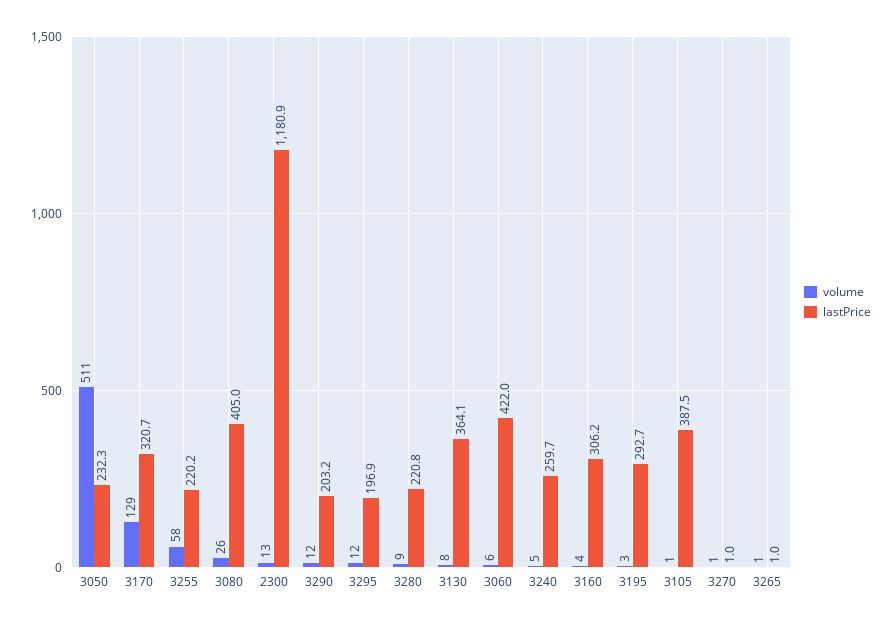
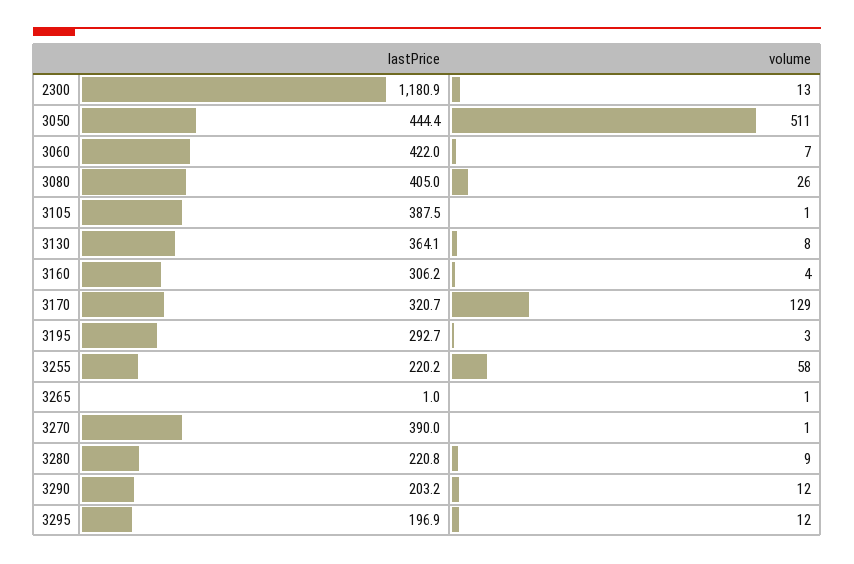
lastPrice, 3050: 232.3 -> 444.4
volume, 3060: 6 -> 7
volume, 3240: 5 -> none
lastPrice, 3240: 259.7 -> none
lastPrice, 3270: 1 -> 390

